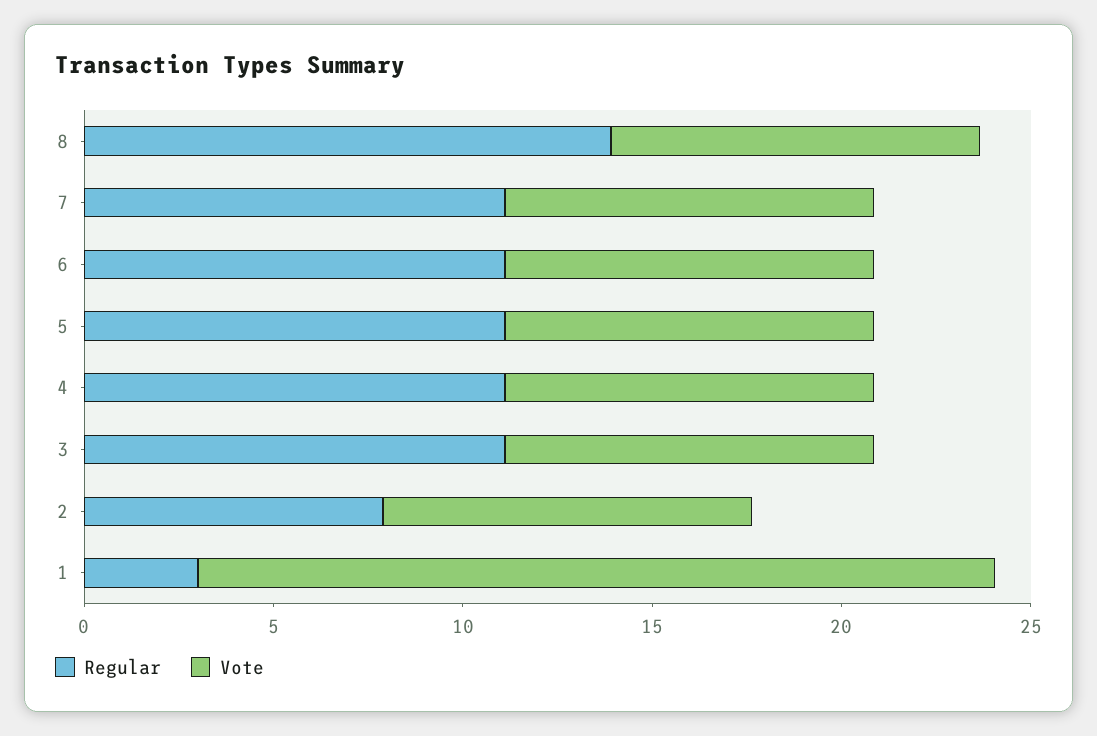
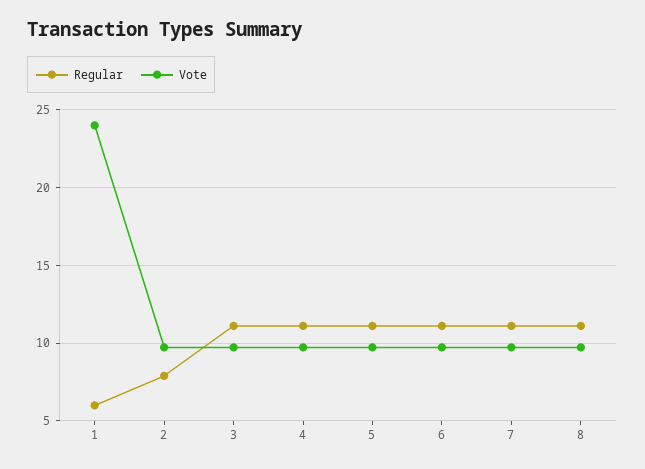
Regular, 8: 14 -> 11
Regular, 1: 3 -> 6
Vote, 1: 21 -> 24

